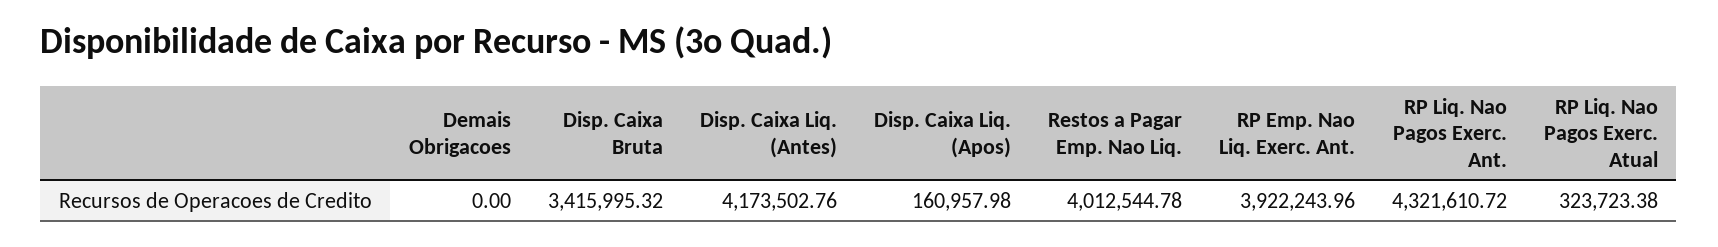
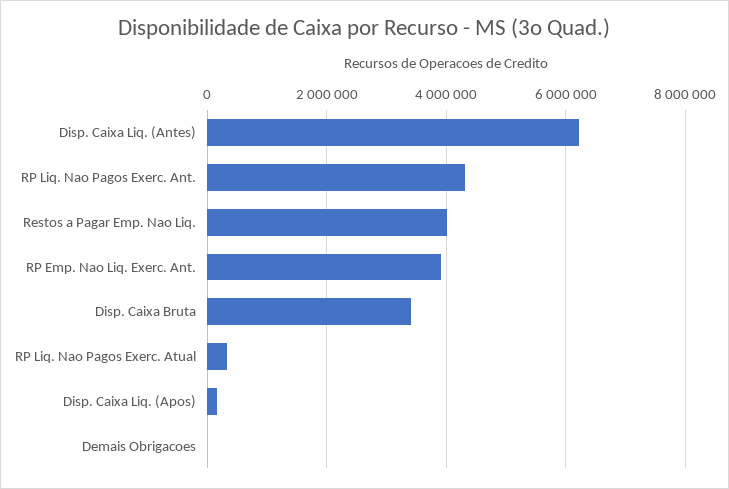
Disp. Caixa Liq. (Antes): 4173502.76 -> 6200000

